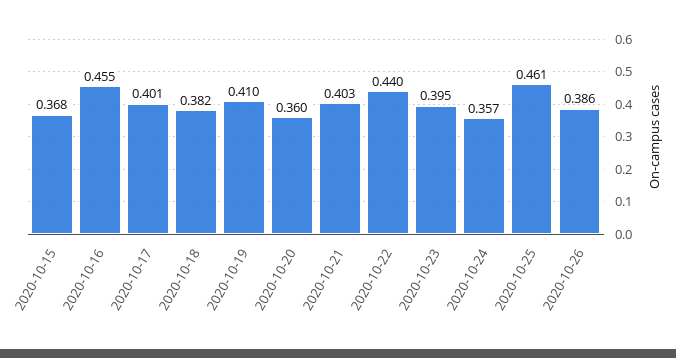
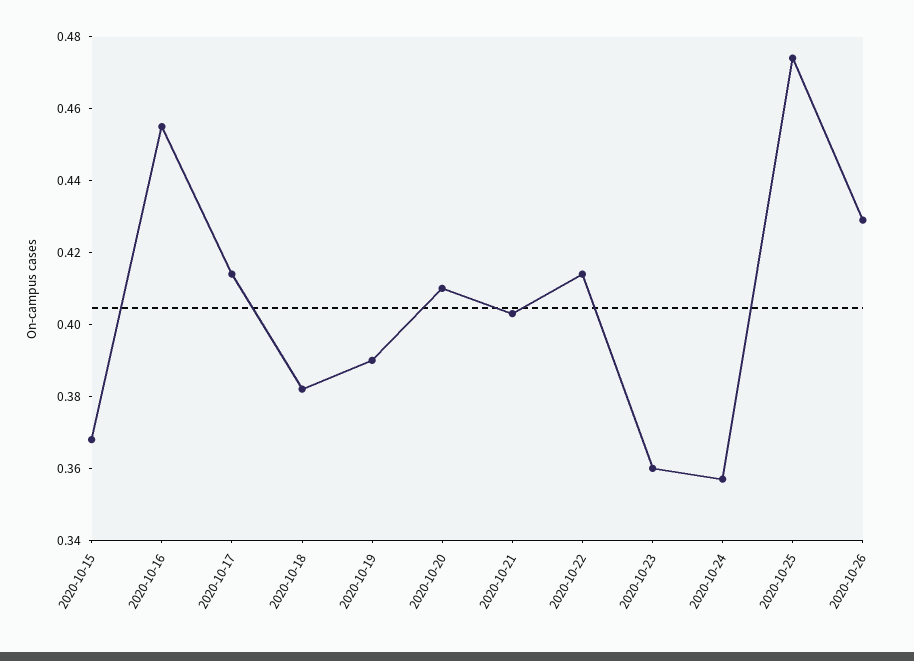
2020-10-17: 0.401 -> 0.415
2020-10-19: 0.41 -> 0.39
2020-10-20: 0.36 -> 0.41
2020-10-22: 0.44 -> 0.415
2020-10-23: 0.395 -> 0.36
2020-10-25: 0.461 -> 0.475
2020-10-26: 0.386 -> 0.43

